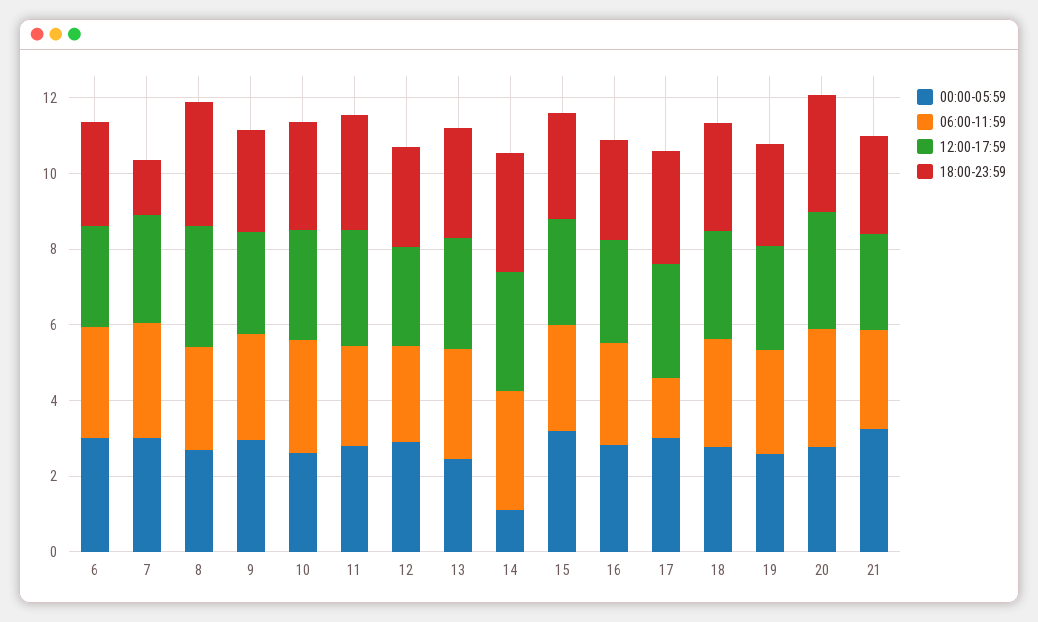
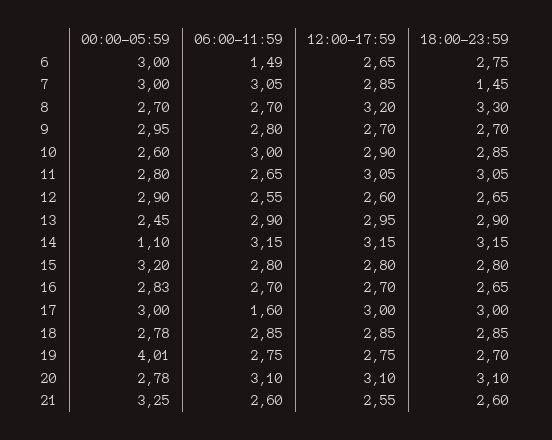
06:00-11:59, 6: 3 -> 1.49
00:00-05:59, 19: 2.5 -> 4.01

